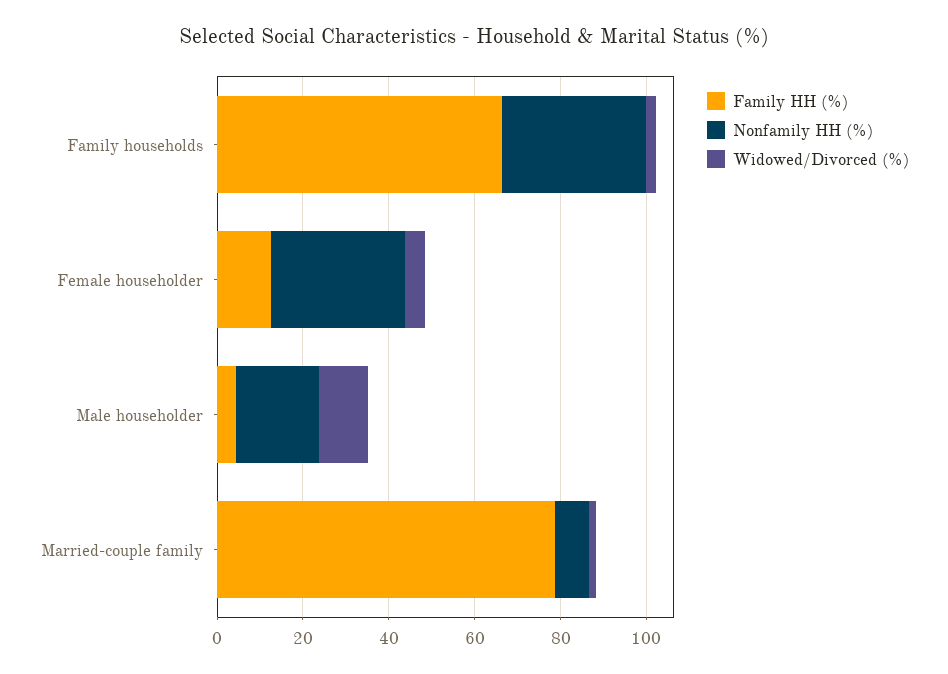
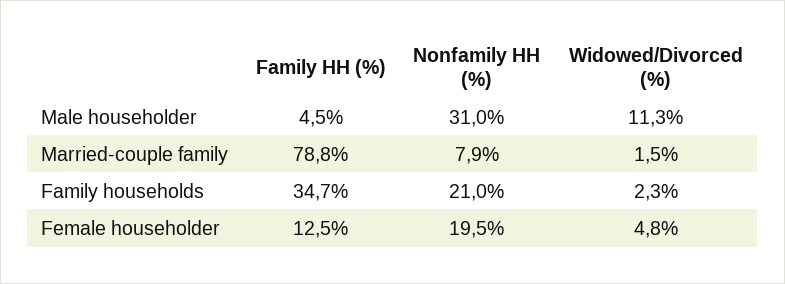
Family HH (%), Family households: 65 -> 34.7
Nonfamily HH (%), Family households: 35 -> 21
Nonfamily HH (%), Female householder: 30 -> 19.5
Nonfamily HH (%), Male householder: 20 -> 31

